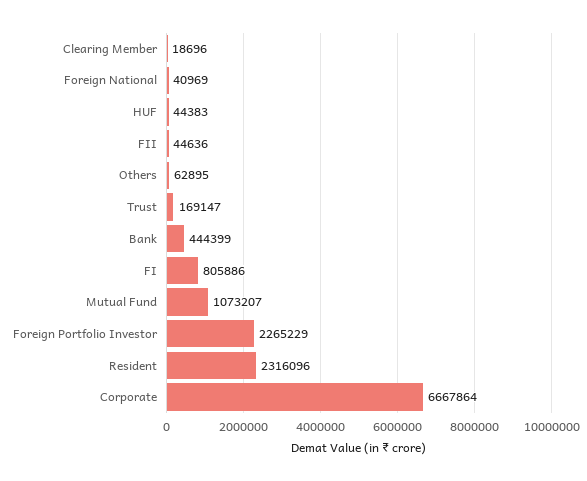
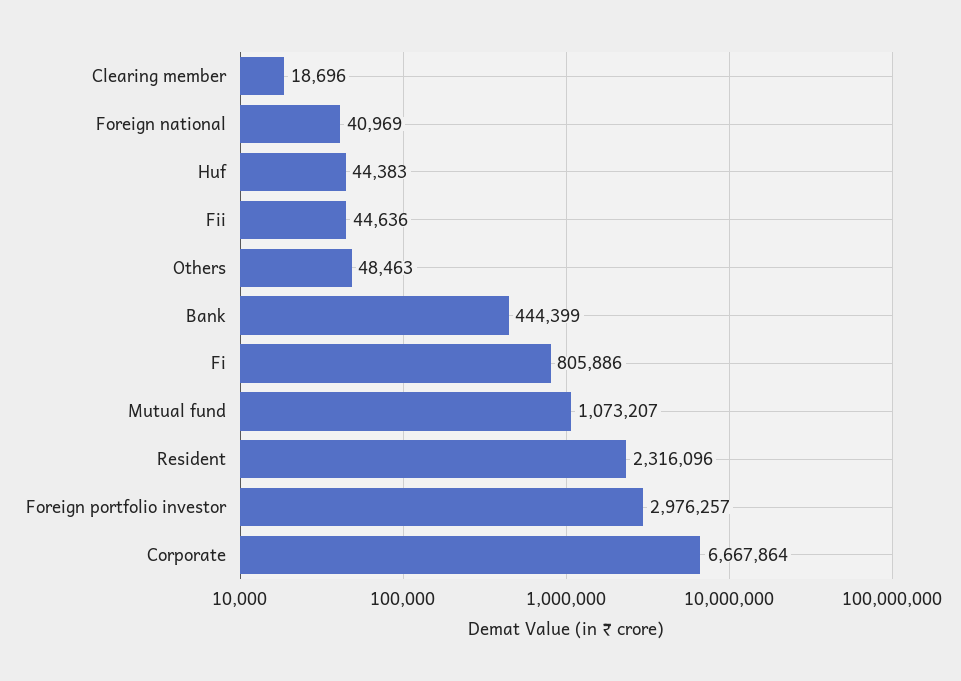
Others: 62895 -> 48463
Trust: 169147 -> none
Foreign Portfolio Investor: 2265229 -> 2976257

